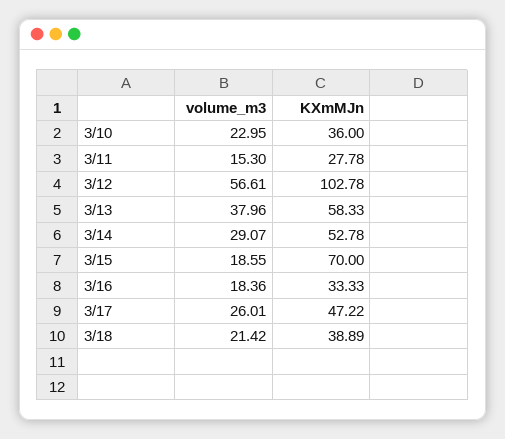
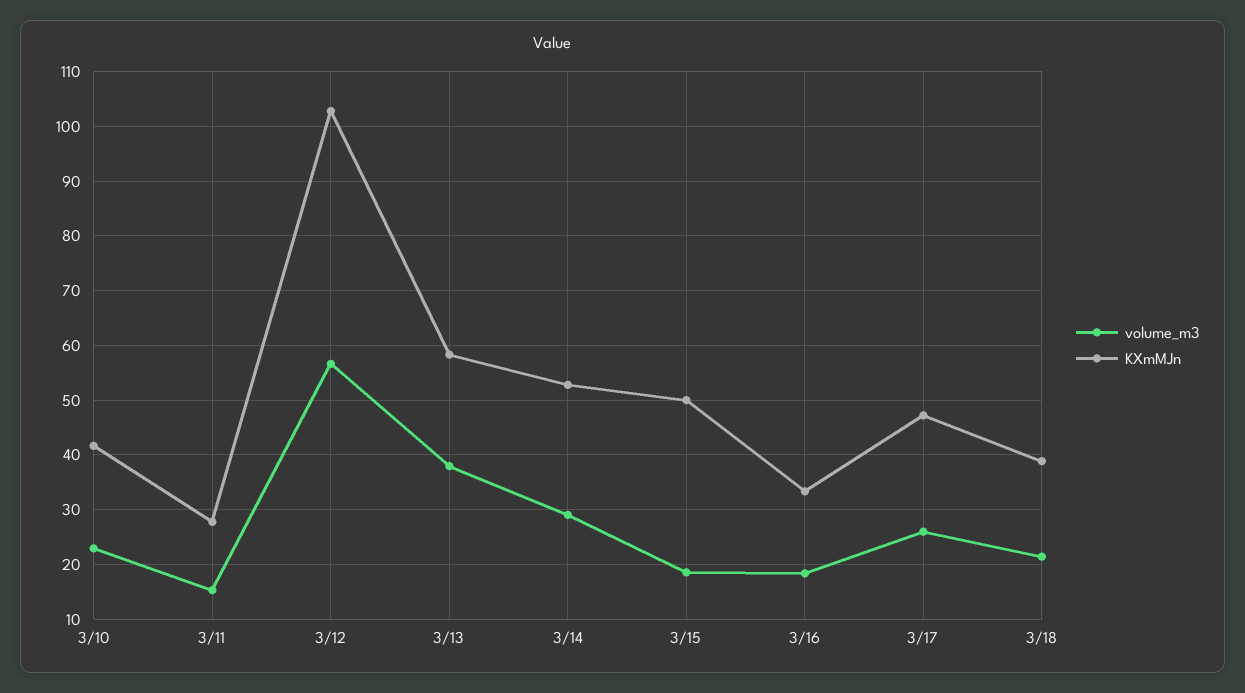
KXmMJn, 3/10: 36 -> 42
KXmMJn, 3/15: 70 -> 50

